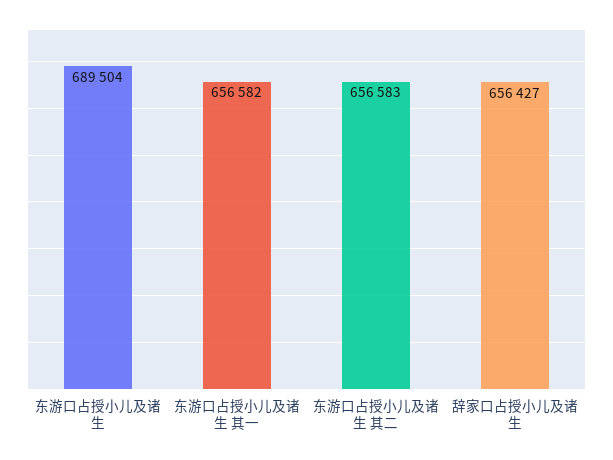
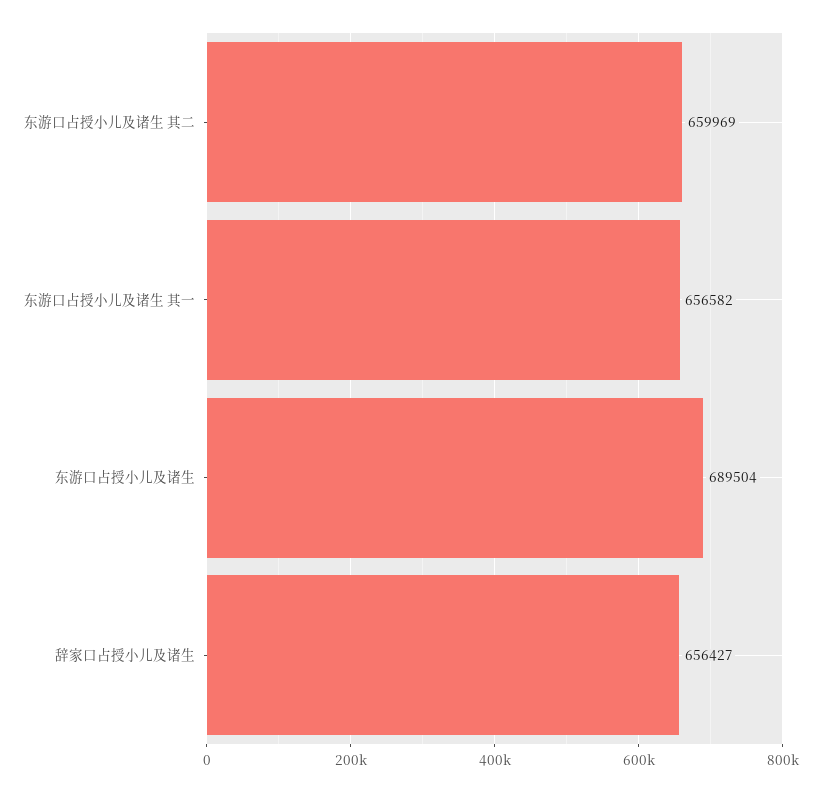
东游口占授小儿及诸生 其二: 656583 -> 659969

